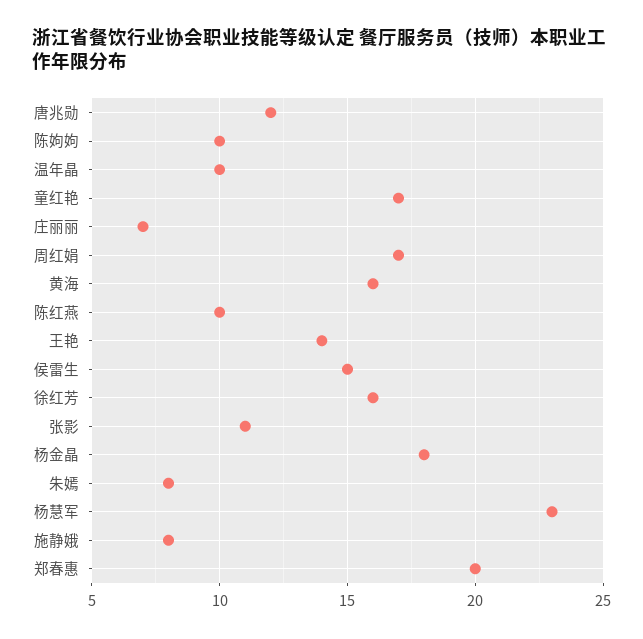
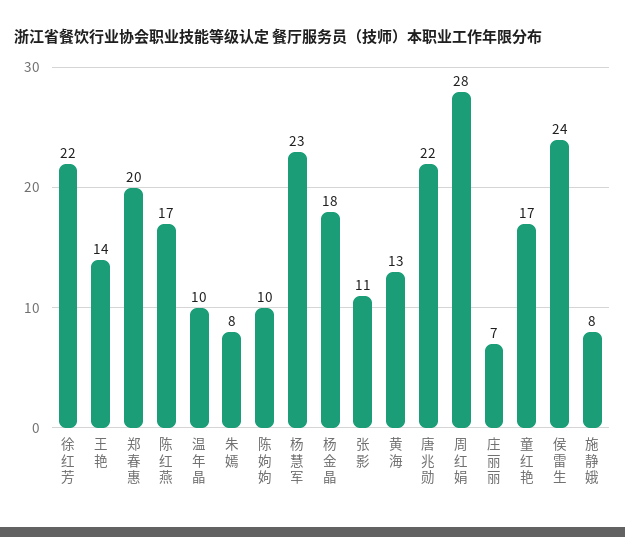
唐兆勋: 12 -> 22
周红娟: 17 -> 28
黄海: 16 -> 13
陈红燕: 10 -> 17
侯雷生: 15 -> 24
徐红芳: 16 -> 22

